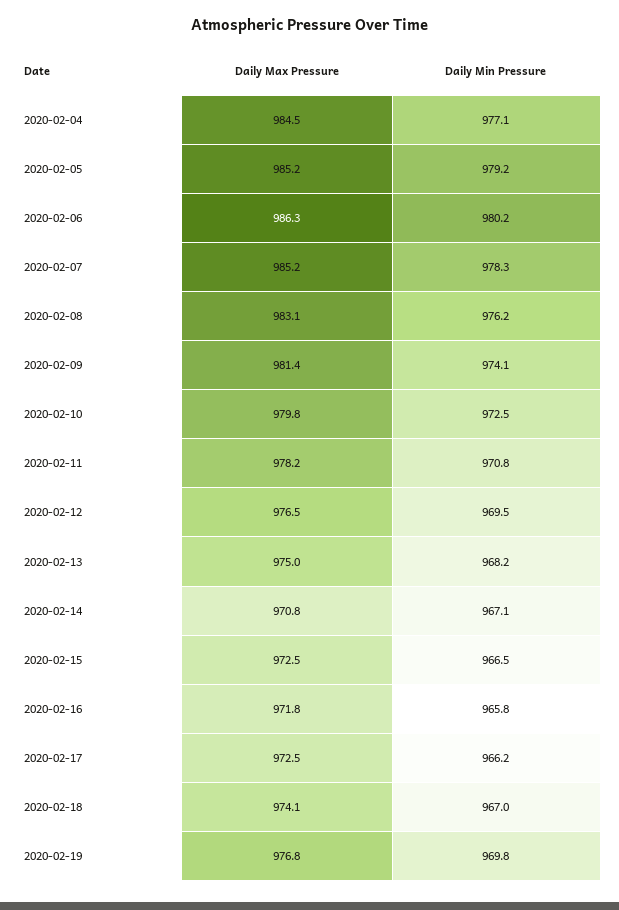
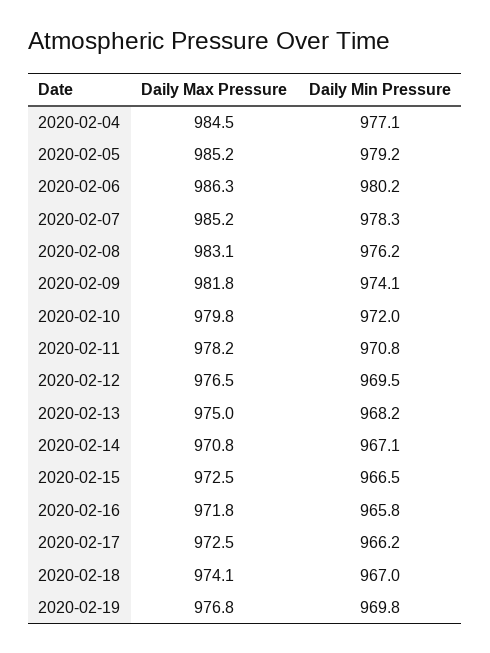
Daily Max Pressure, 2020-02-09: 981.4 -> 981.8
Daily Min Pressure, 2020-02-10: 972.5 -> 972

